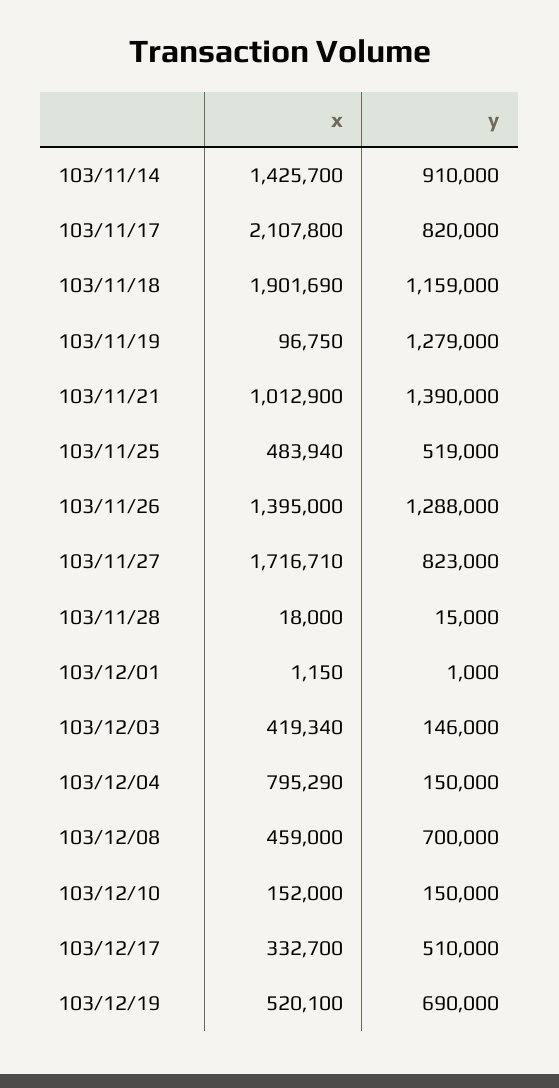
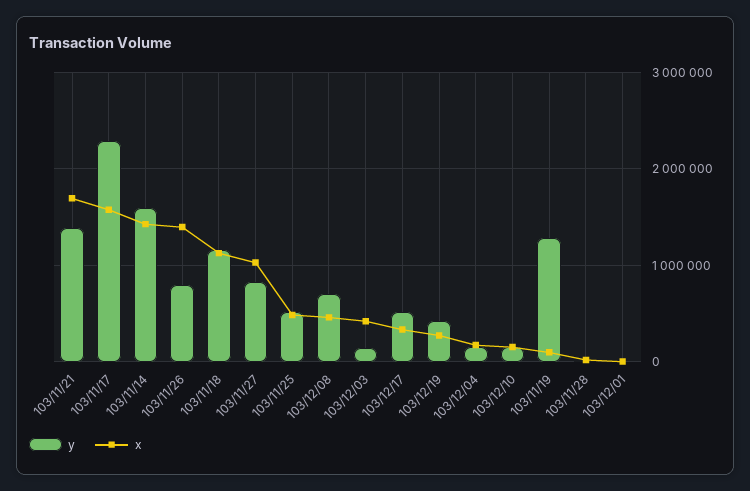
y, 103/11/14: 910000 -> 1600000
x, 103/11/17: 2107800 -> 1600000
y, 103/11/17: 820000 -> 2300000
x, 103/11/18: 1901690 -> 1100000
x, 103/11/21: 1012900 -> 1700000
y, 103/11/26: 1288000 -> 800000
x, 103/11/27: 1716710 -> 1000000
x, 103/12/04: 795290 -> 200000
x, 103/12/19: 520100 -> 300000
y, 103/12/19: 690000 -> 400000

